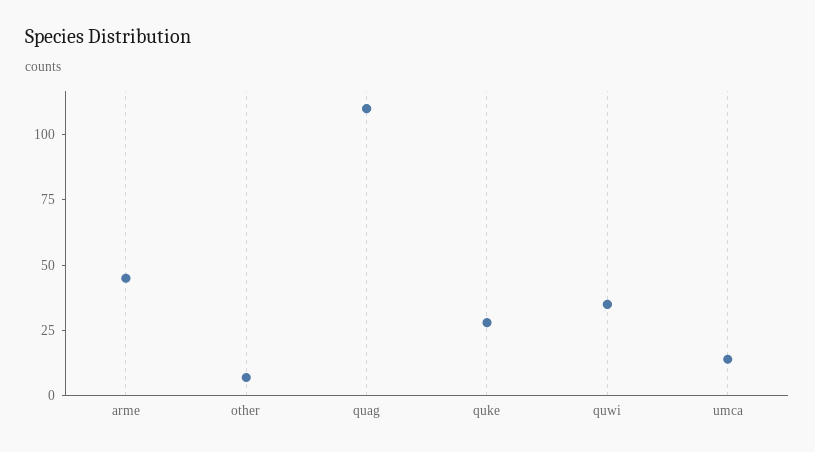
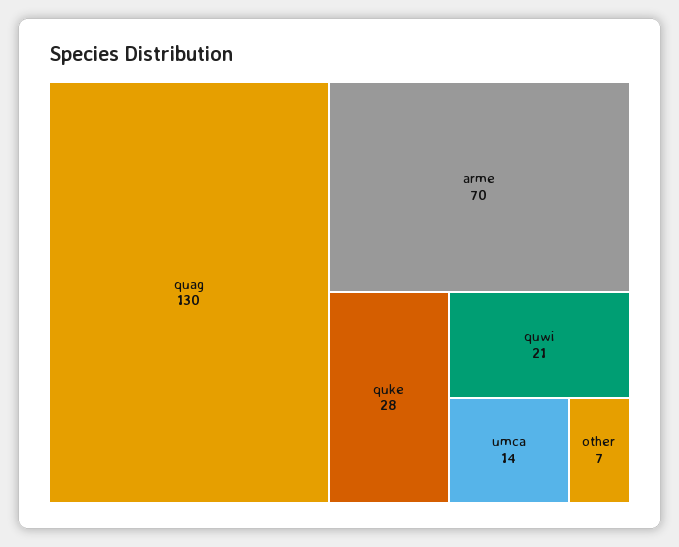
arme: 45 -> 70
quag: 110 -> 130
quwi: 35 -> 21

